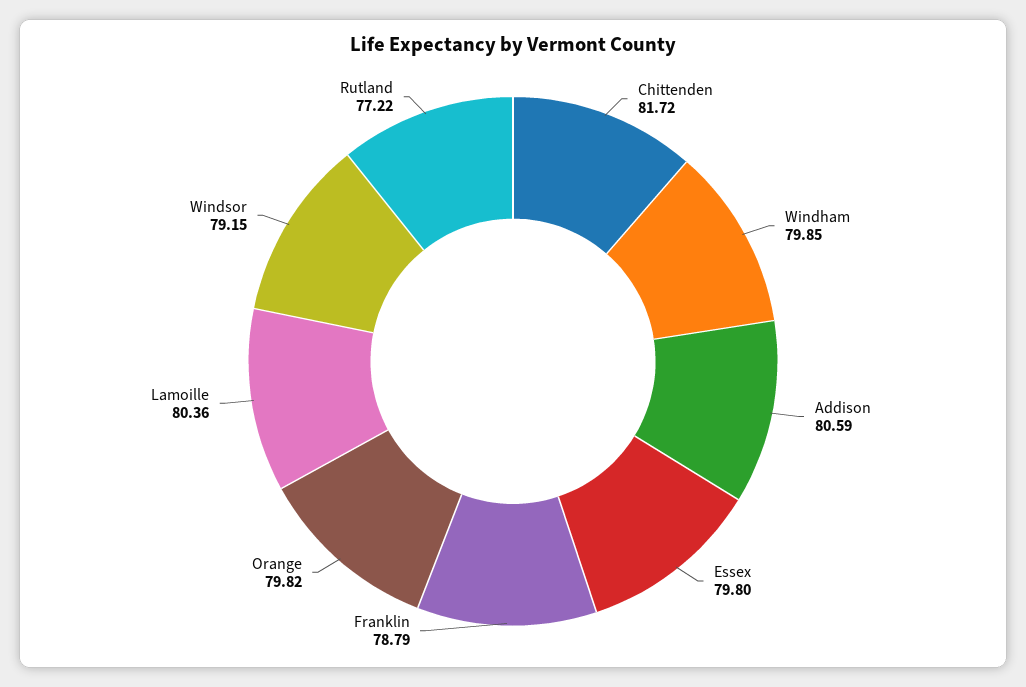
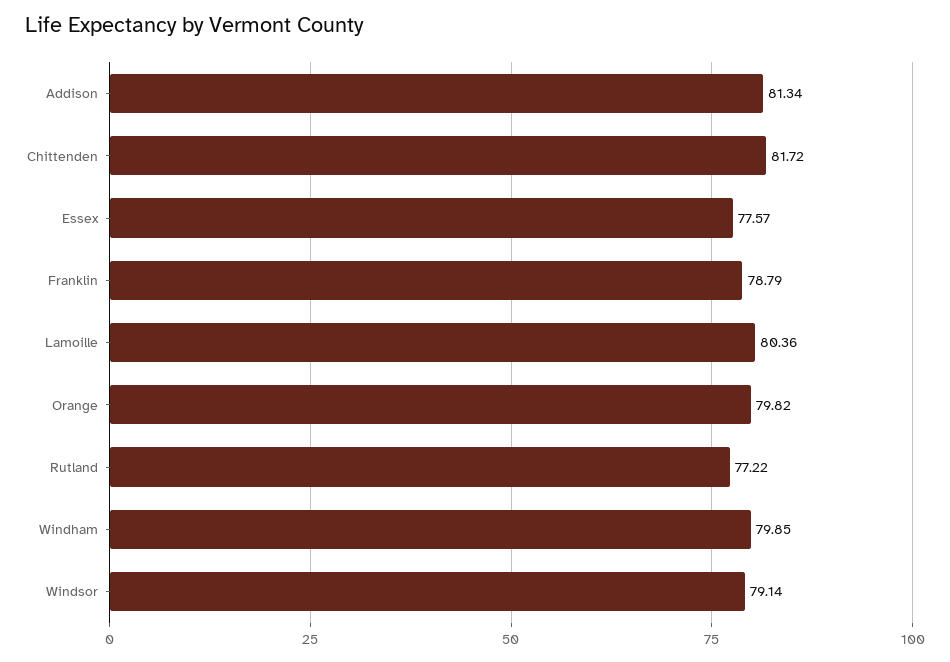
Addison: 80.59 -> 81.34
Essex: 79.8 -> 77.57
Windsor: 79.15 -> 79.14

